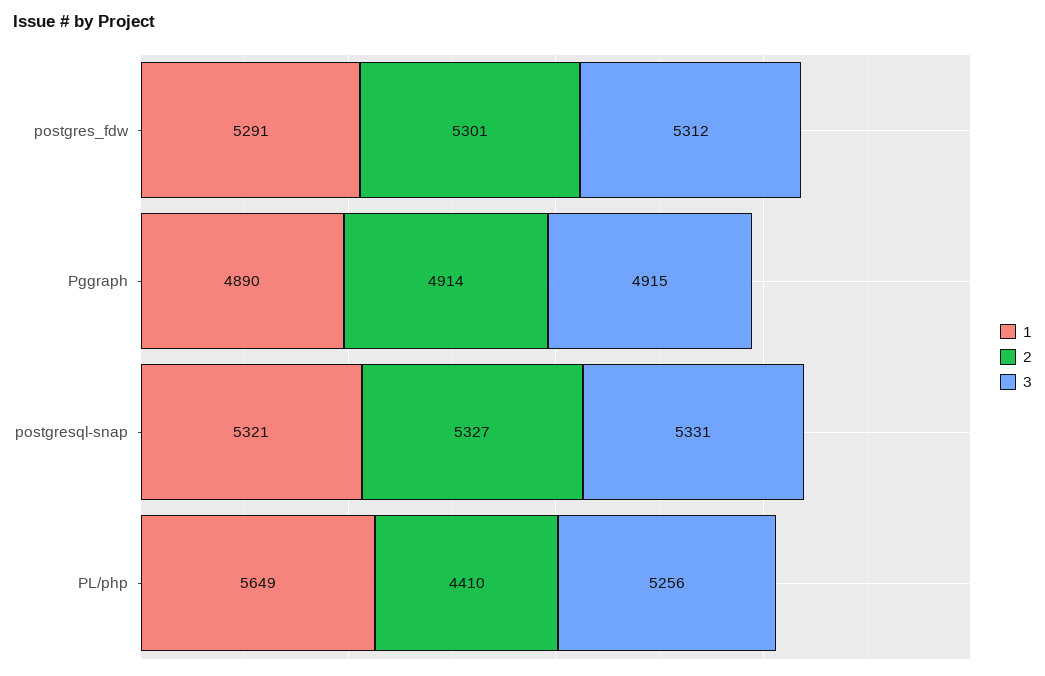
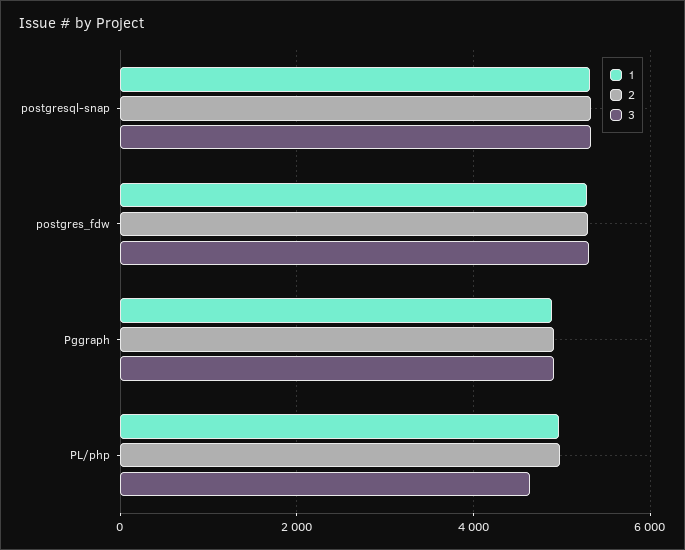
1, PL/php: 5649 -> 5000
2, PL/php: 4410 -> 5000
3, PL/php: 5256 -> 4600

